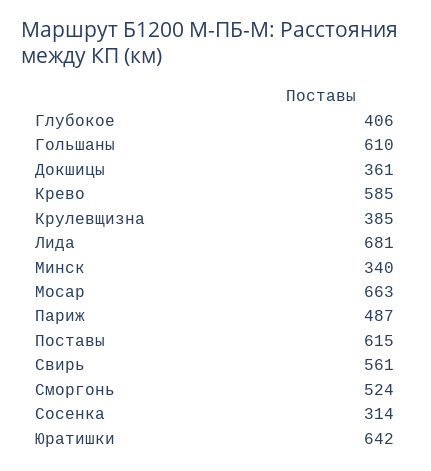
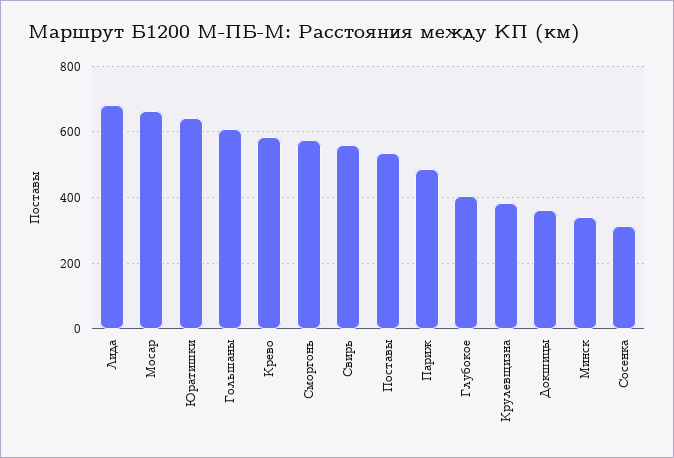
Поставы: 615 -> 540
Сморгонь: 524 -> 580

